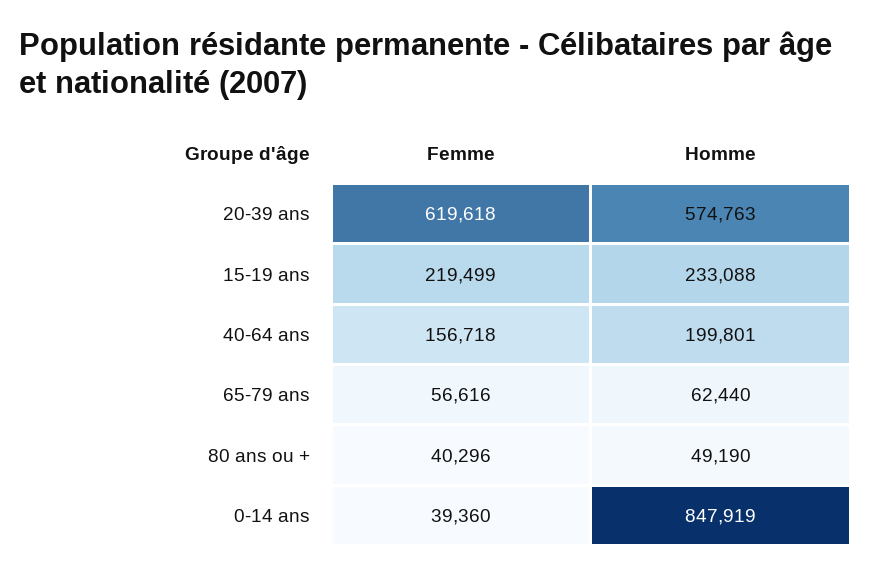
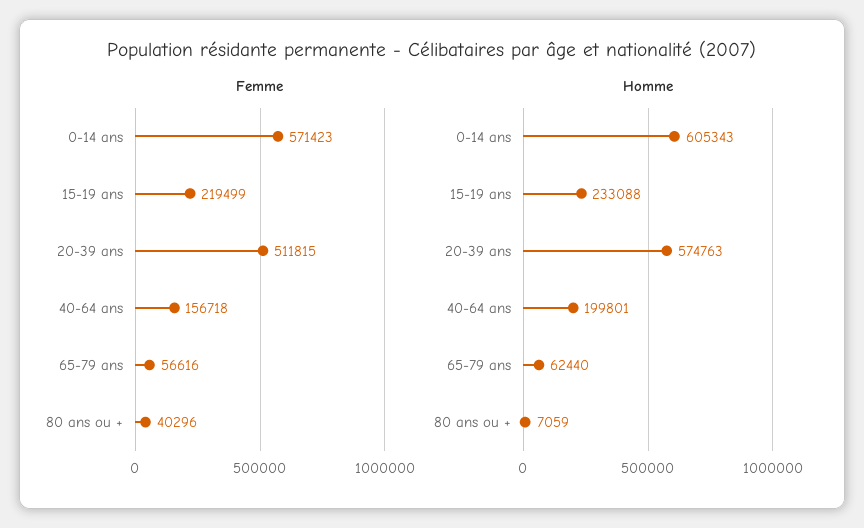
Femme, 20-39 ans: 619618 -> 511815
Homme, 80 ans ou +: 49190 -> 7059
Femme, 0-14 ans: 39360 -> 571423
Homme, 0-14 ans: 847919 -> 605343

